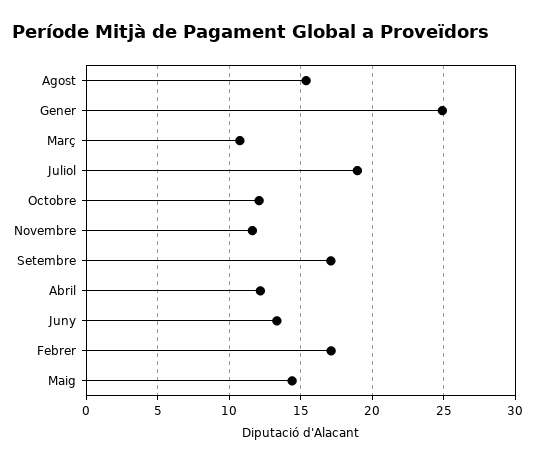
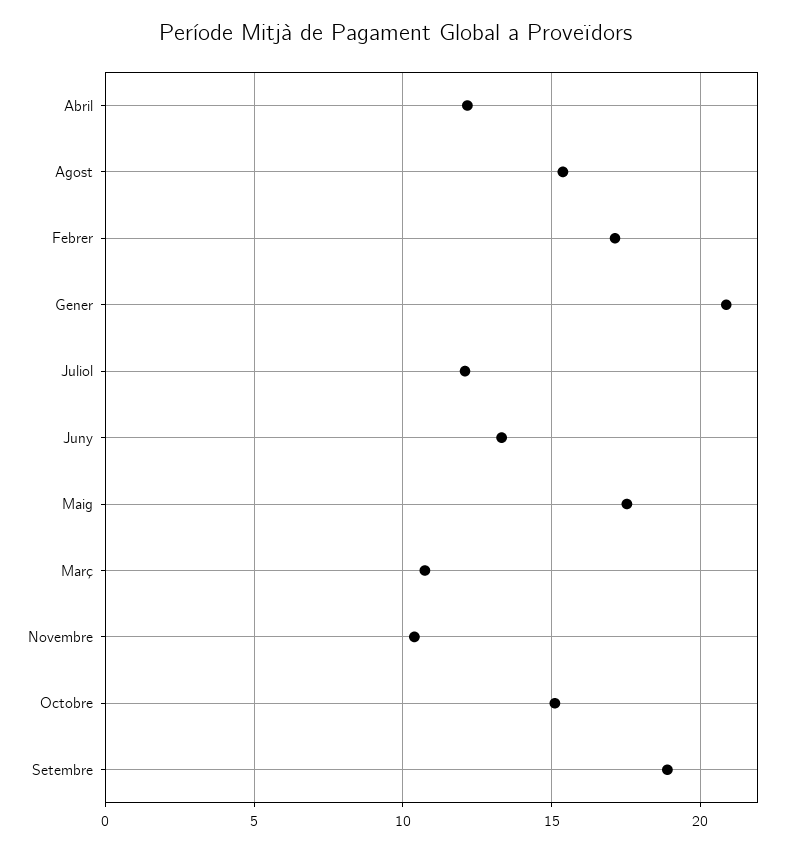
Gener: 25 -> 21
Juliol: 19 -> 12
Octobre: 12 -> 15
Novembre: 11.5 -> 10.5
Setembre: 17 -> 19
Maig: 14.5 -> 17.5

